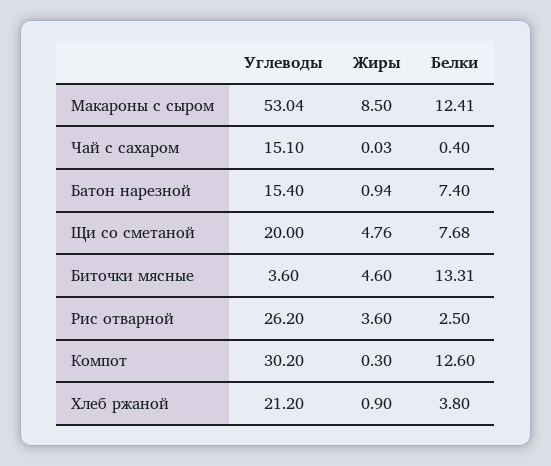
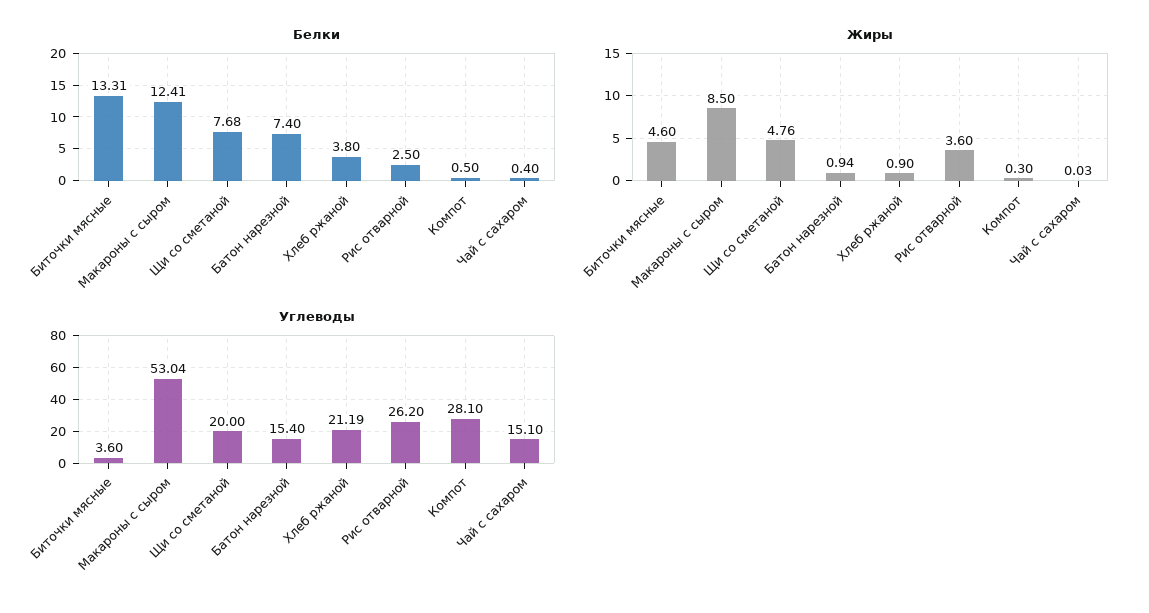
Углеводы, Компот: 30.2 -> 28.1
Белки, Компот: 12.6 -> 0.5
Углеводы, Хлеб ржаной: 21.2 -> 21.19

